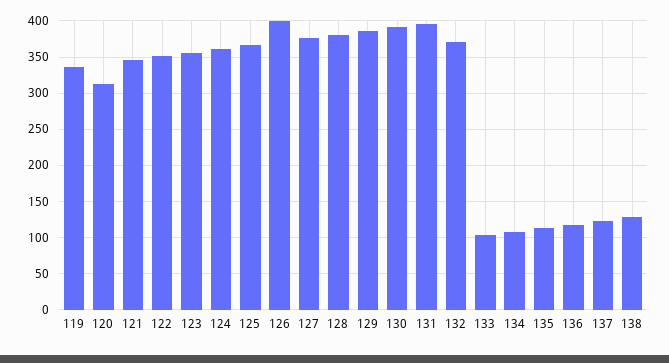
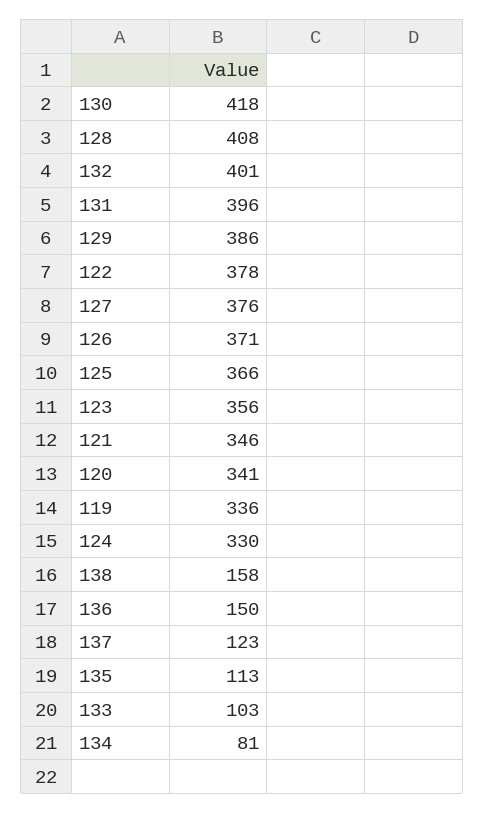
120: 310 -> 341
122: 350 -> 378
124: 360 -> 330
126: 400 -> 371
128: 380 -> 408
130: 390 -> 418
132: 370 -> 401
134: 110 -> 81
136: 120 -> 150
138: 130 -> 158

